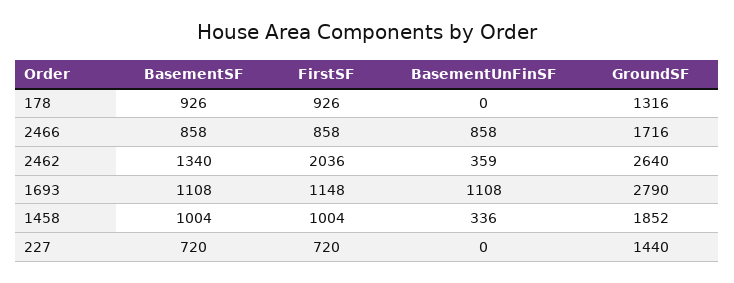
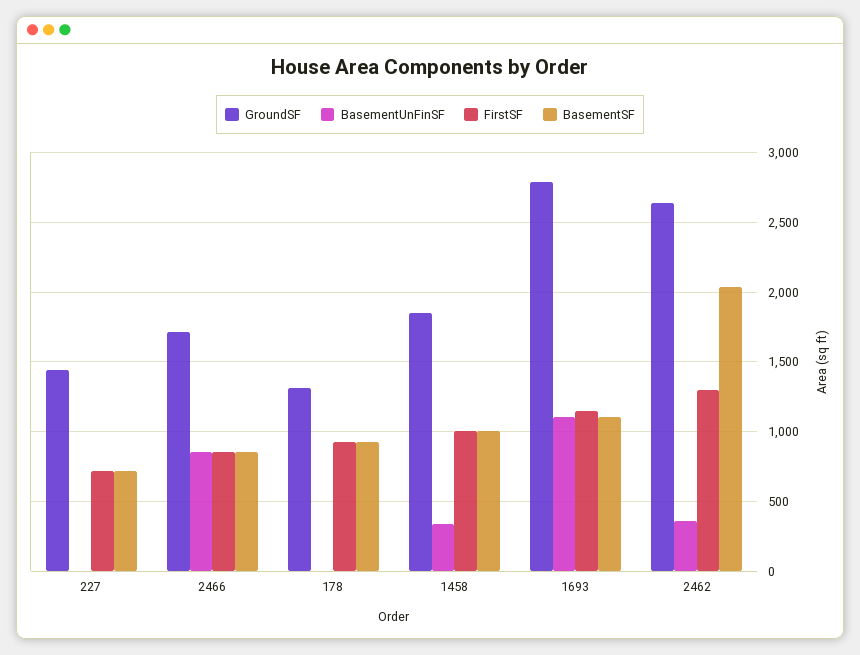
BasementSF, 2462: 1340 -> 2050
FirstSF, 2462: 2036 -> 1300

